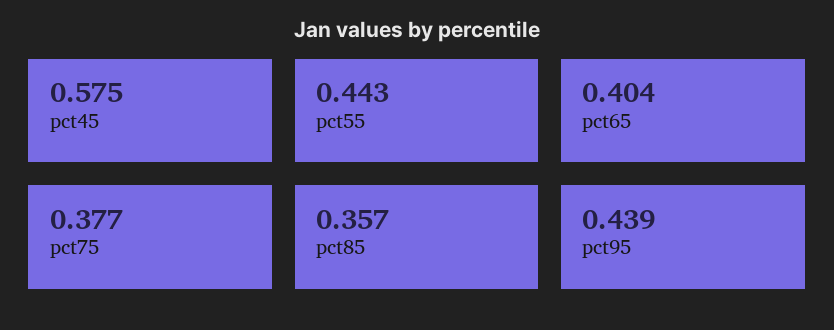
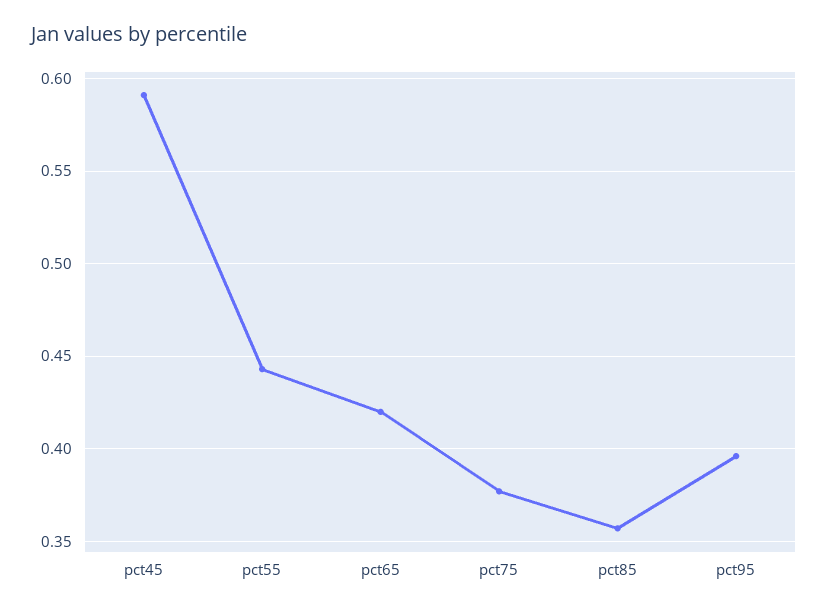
pct45: 0.575 -> 0.59
pct65: 0.404 -> 0.42
pct95: 0.439 -> 0.395

